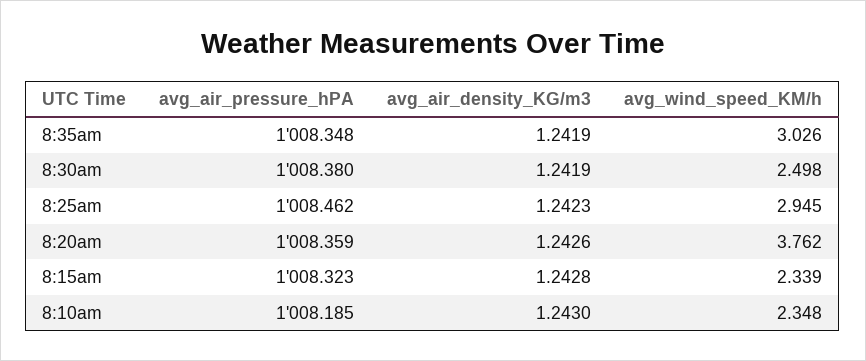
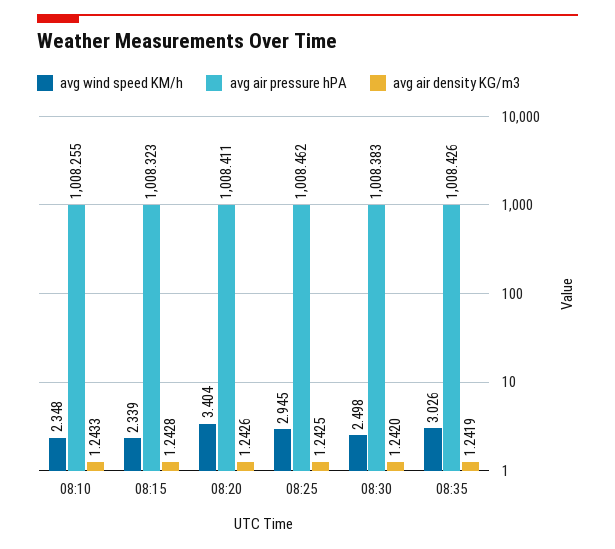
avg_air_pressure_hPA, 8:35am: 1008.348 -> 1008.426
avg_air_pressure_hPA, 8:30am: 1008.38 -> 1008.383
avg_air_density_KG/m3, 8:30am: 1.2419 -> 1.242
avg_air_density_KG/m3, 8:25am: 1.2423 -> 1.2425
avg_air_pressure_hPA, 8:20am: 1008.359 -> 1008.411
avg_wind_speed_KM/h, 8:20am: 3.762 -> 3.404
avg_air_pressure_hPA, 8:10am: 1008.185 -> 1008.255
avg_air_density_KG/m3, 8:10am: 1.243 -> 1.2433

